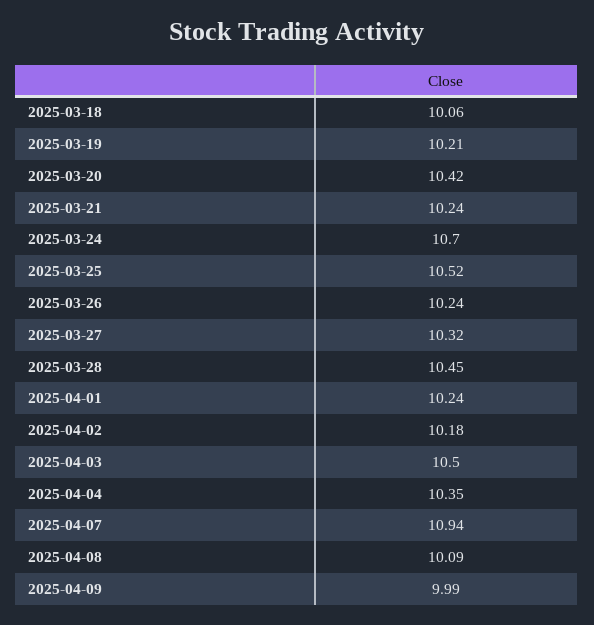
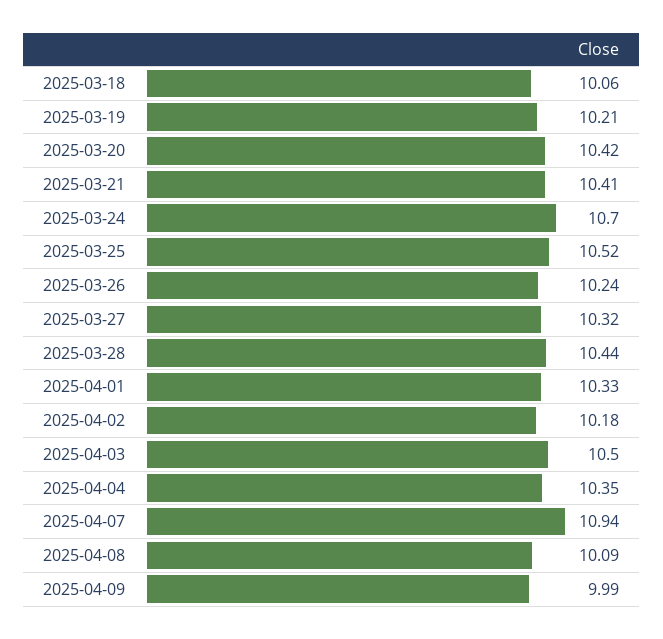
2025-03-21: 10.24 -> 10.41
2025-03-28: 10.45 -> 10.44
2025-04-01: 10.24 -> 10.33

